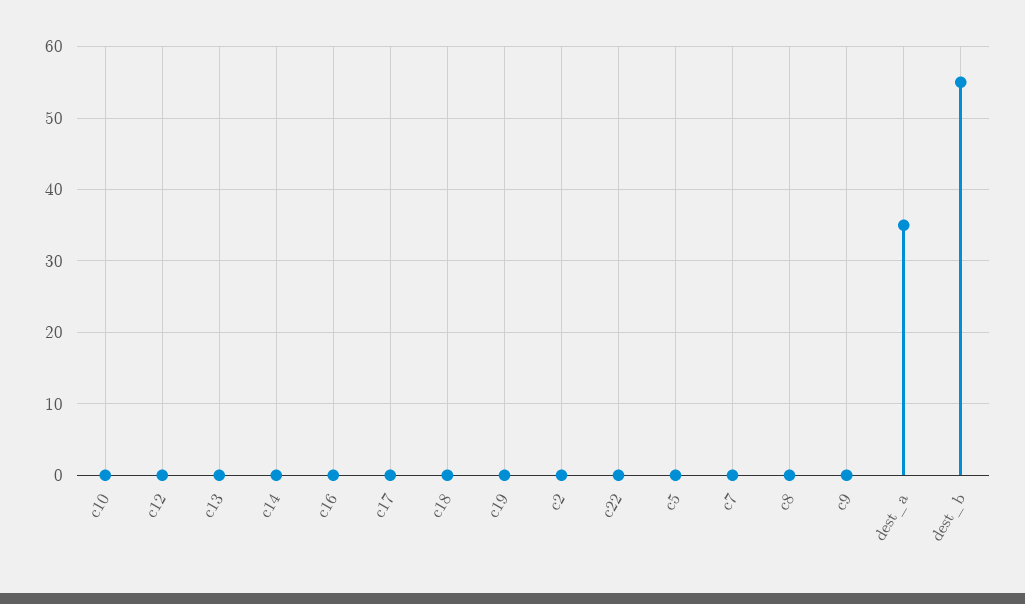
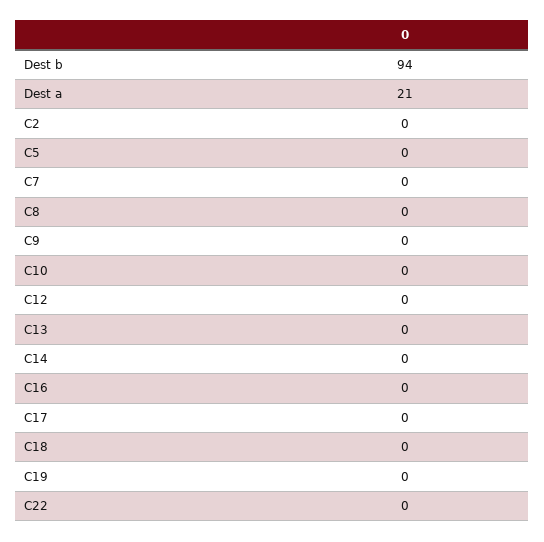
dest_a: 35 -> 21
dest_b: 55 -> 94

